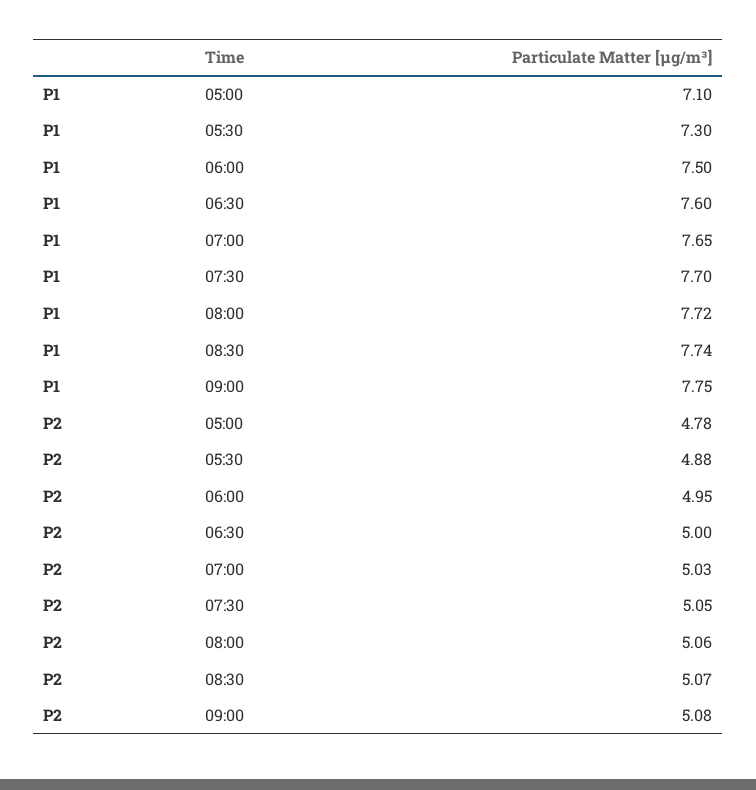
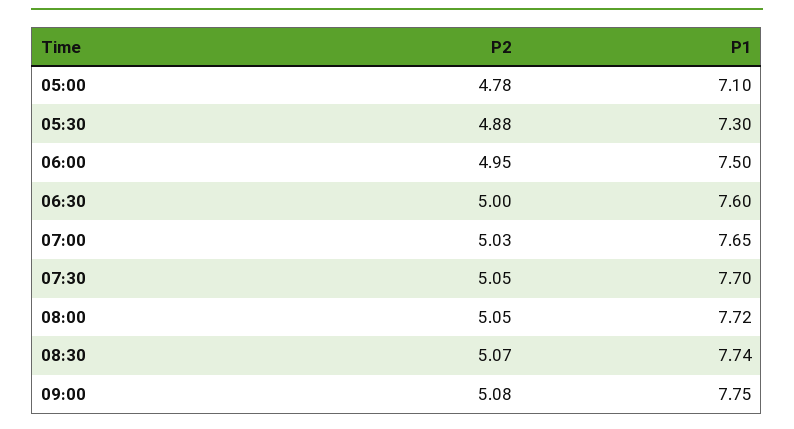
P2, 08:00: 5.06 -> 5.05

